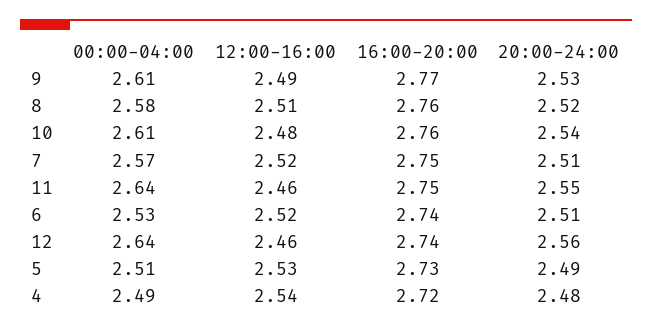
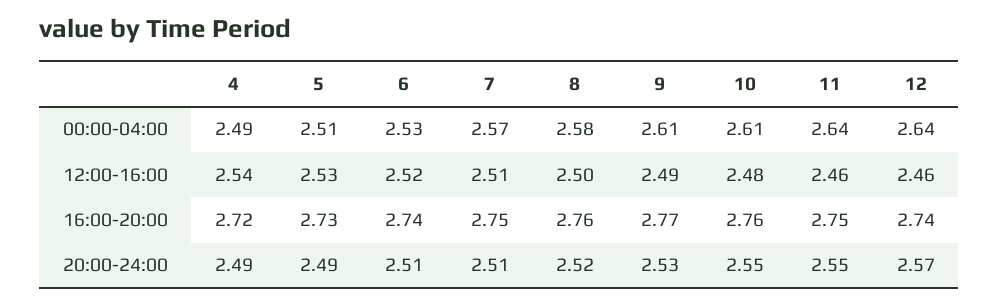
12:00-16:00, 8: 2.51 -> 2.5
20:00-24:00, 10: 2.54 -> 2.55
12:00-16:00, 7: 2.52 -> 2.51
20:00-24:00, 12: 2.56 -> 2.57
20:00-24:00, 4: 2.48 -> 2.49

